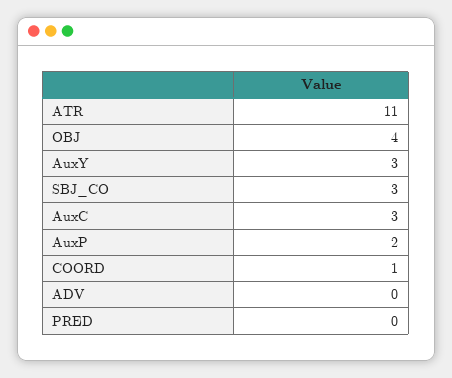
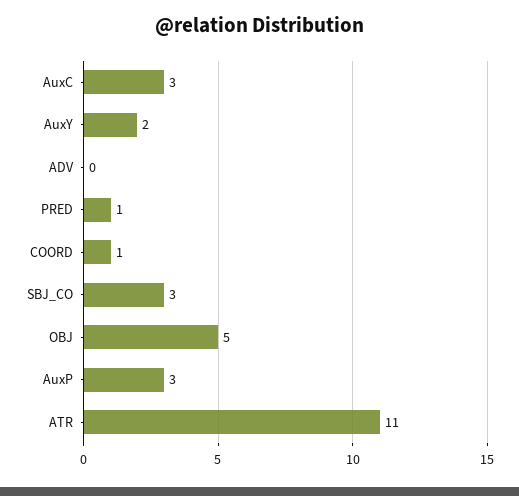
OBJ: 4 -> 5
AuxY: 3 -> 2
AuxP: 2 -> 3
PRED: 0 -> 1

